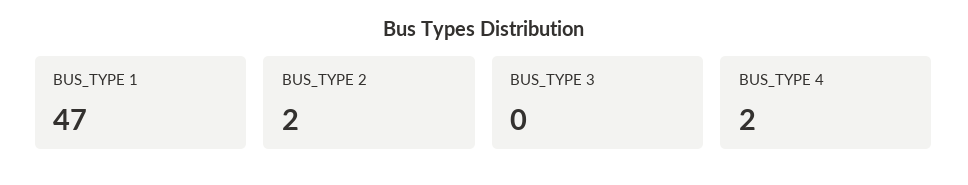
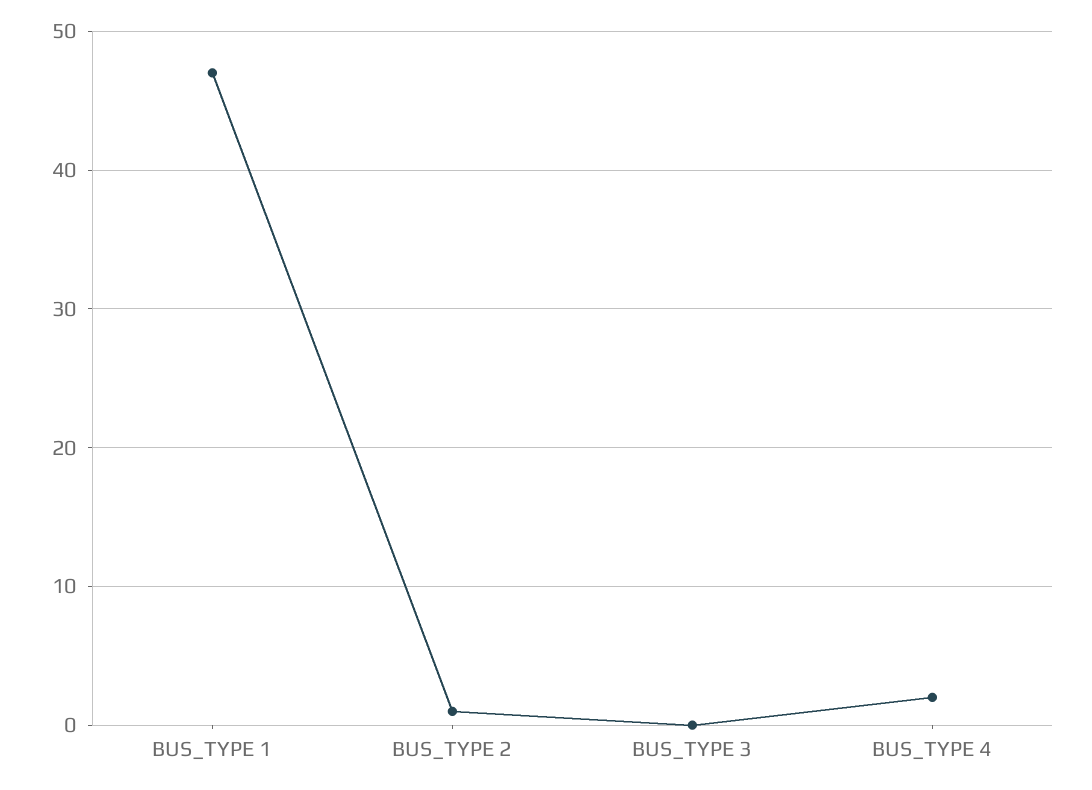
BUS_TYPE 2: 2 -> 1

